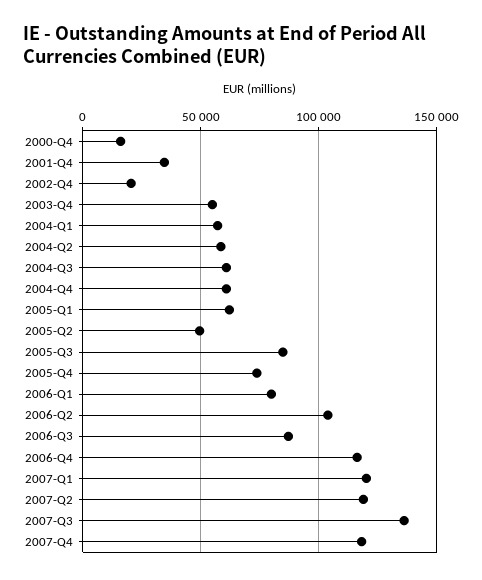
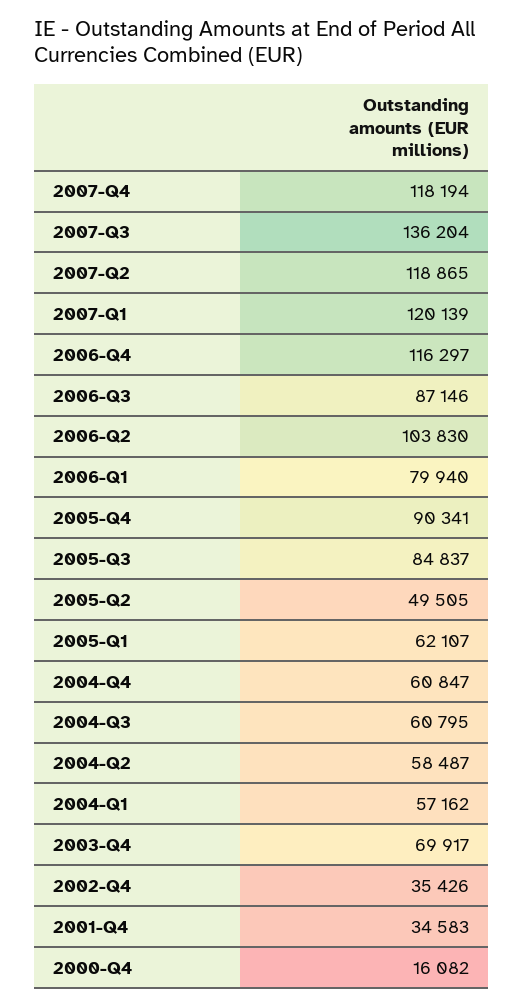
2002-Q4: 20000 -> 35426
2003-Q4: 55000 -> 69917
2005-Q4: 75000 -> 90341

